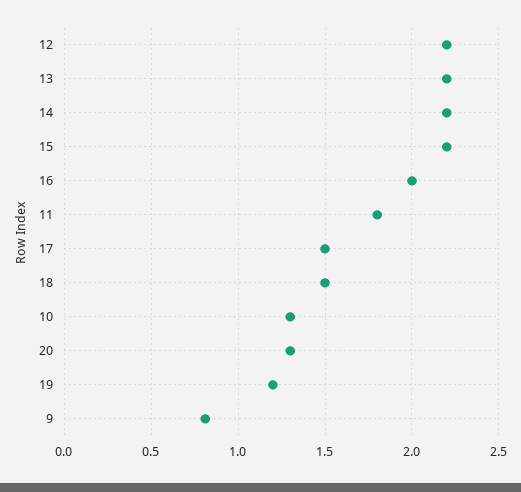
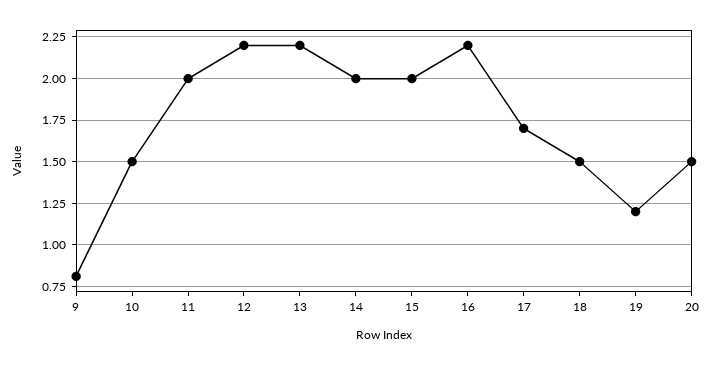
14: 2.2 -> 2
15: 2.2 -> 2
16: 2 -> 2.2
11: 1.8 -> 2
17: 1.5 -> 1.7
10: 1.3 -> 1.5
20: 1.3 -> 1.5

